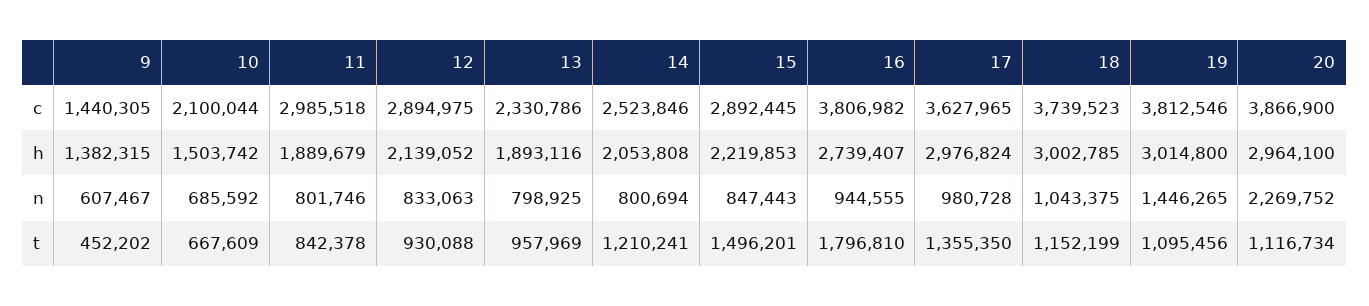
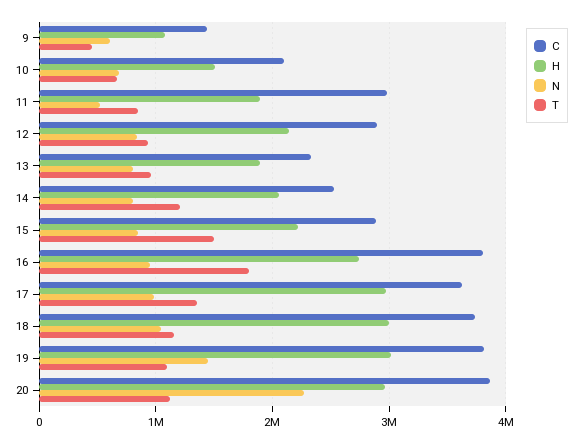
h, 9: 1382315 -> 1100000
n, 11: 801746 -> 500000

